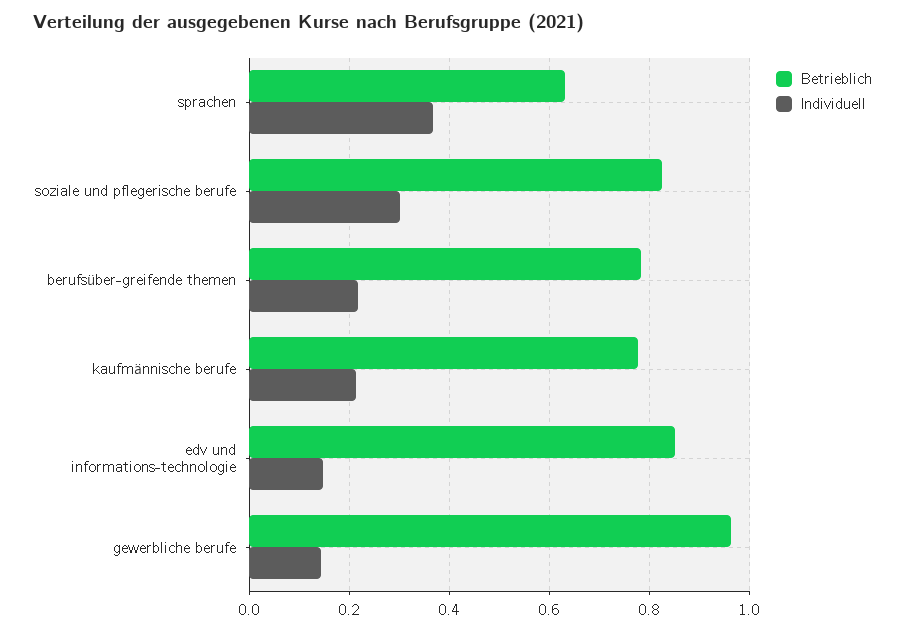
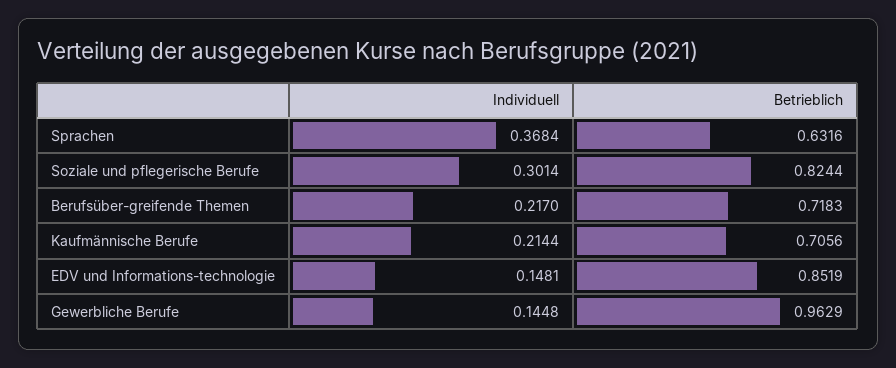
Betrieblich, berufsüber-greifende themen: 0.78 -> 0.7183
Betrieblich, kaufmännische berufe: 0.78 -> 0.7056

